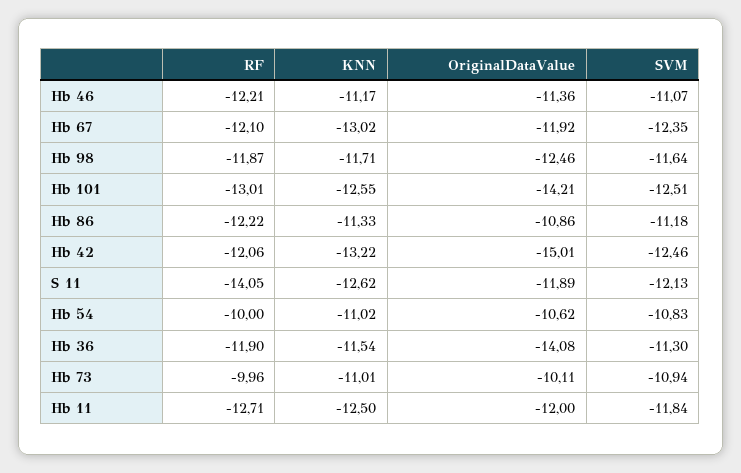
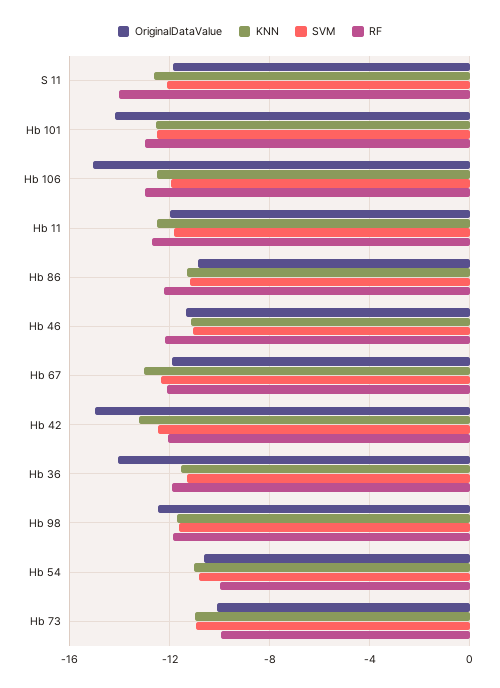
OriginalDataValue, Hb 106: none -> -15
KNN, Hb 106: none -> -12.5
SVM, Hb 106: none -> -12
RF, Hb 106: none -> -13

